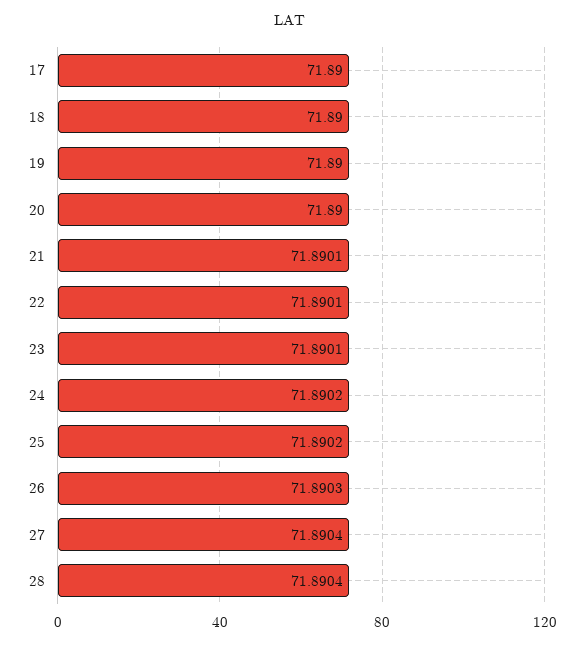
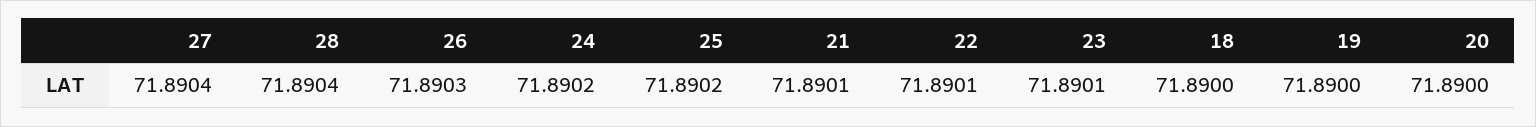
17: 71.89 -> none

